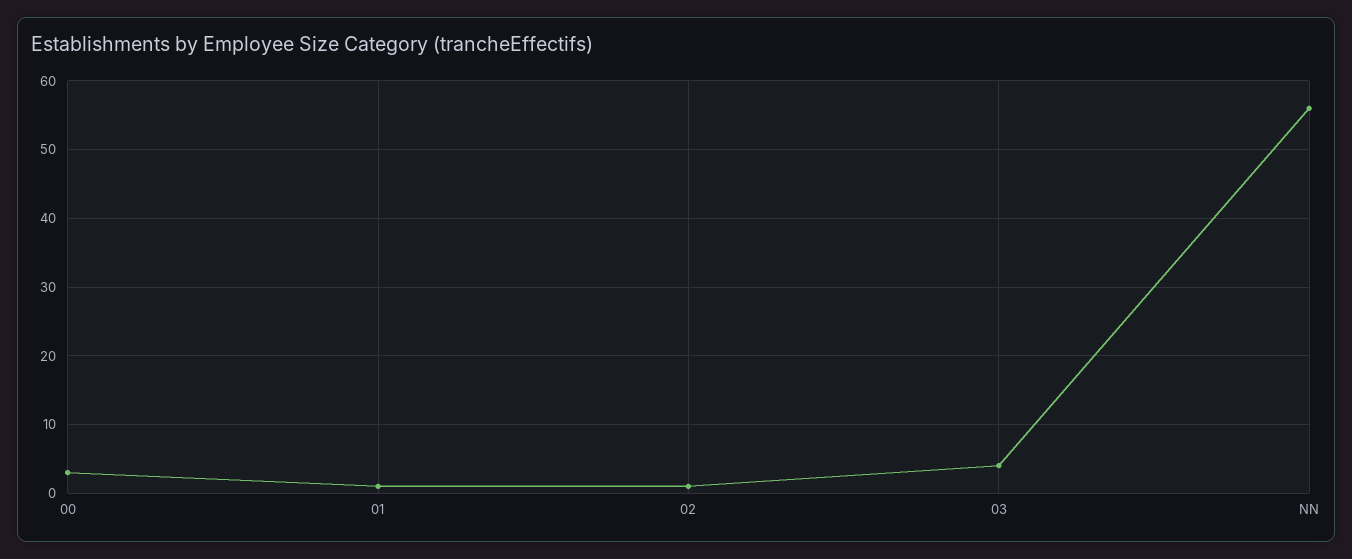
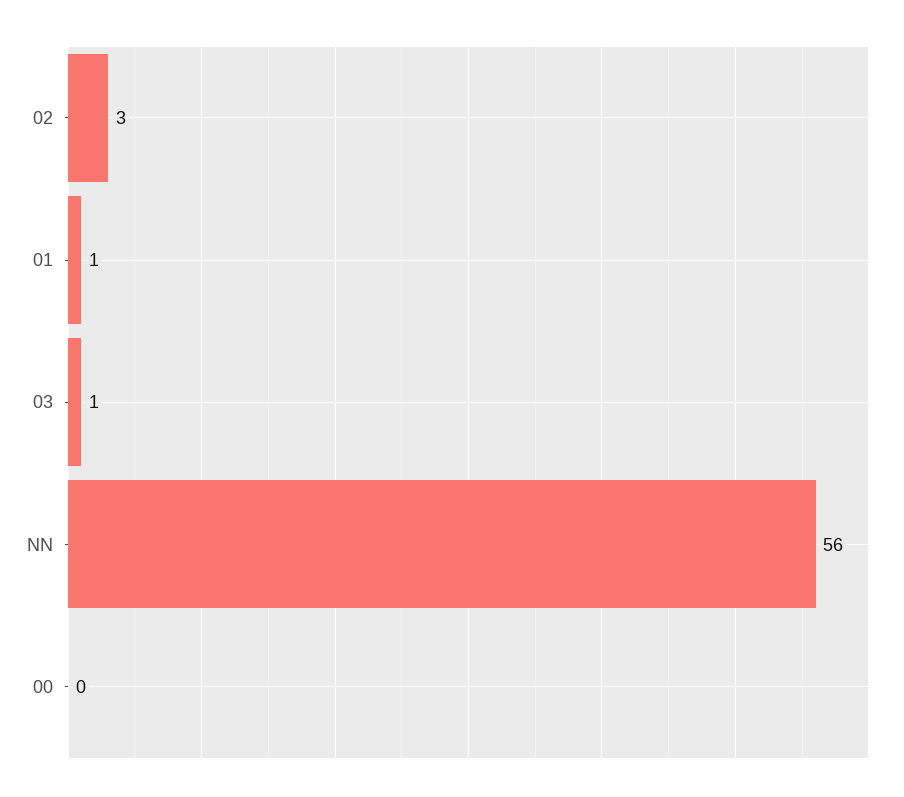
00: 3 -> 0
02: 1 -> 3
03: 4 -> 1

